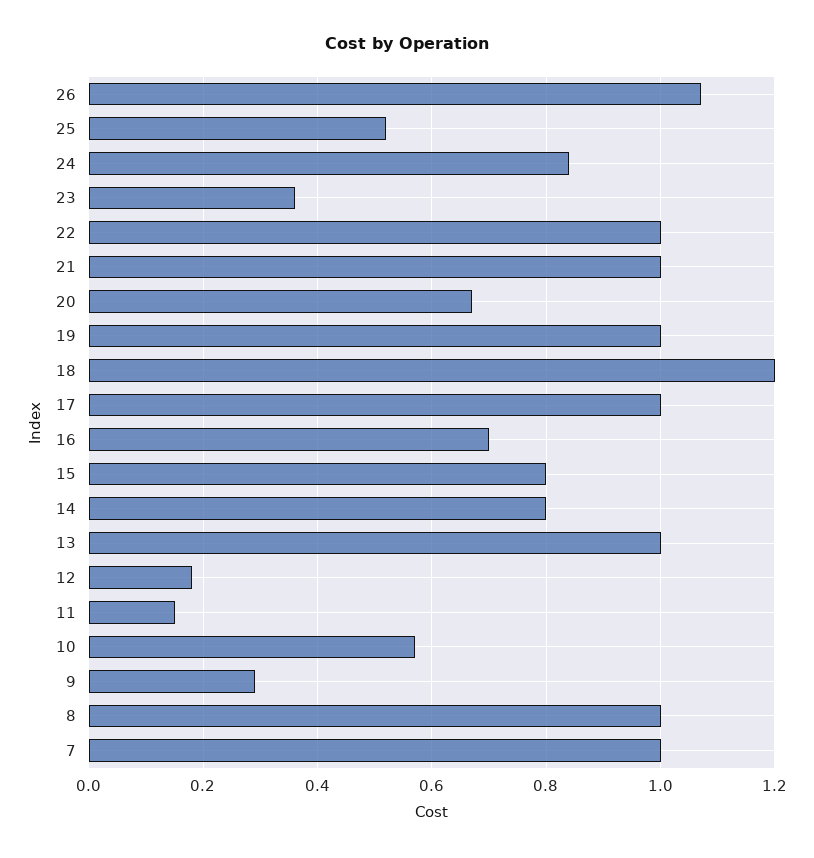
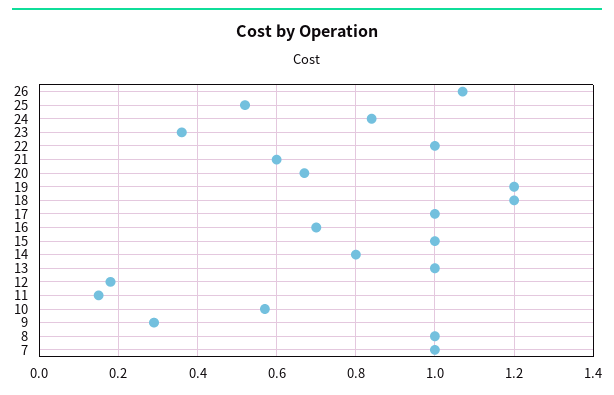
21: 1 -> 0.6
19: 1 -> 1.2
15: 0.8 -> 1

